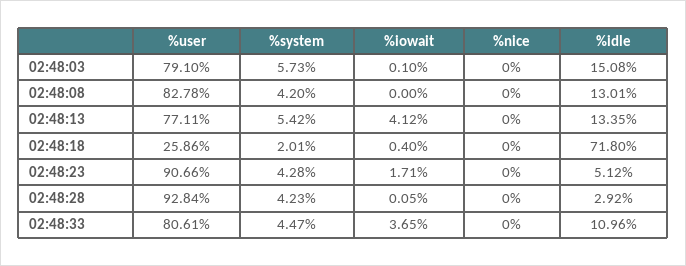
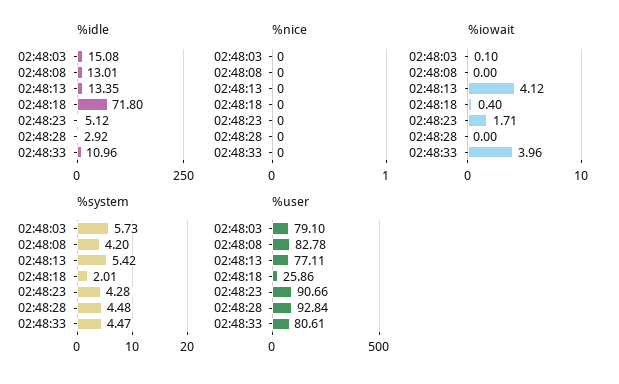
%system, 02:48:28: 4.23 -> 4.48
%iowait, 02:48:28: 0.05 -> 0
%iowait, 02:48:33: 3.65 -> 3.96

